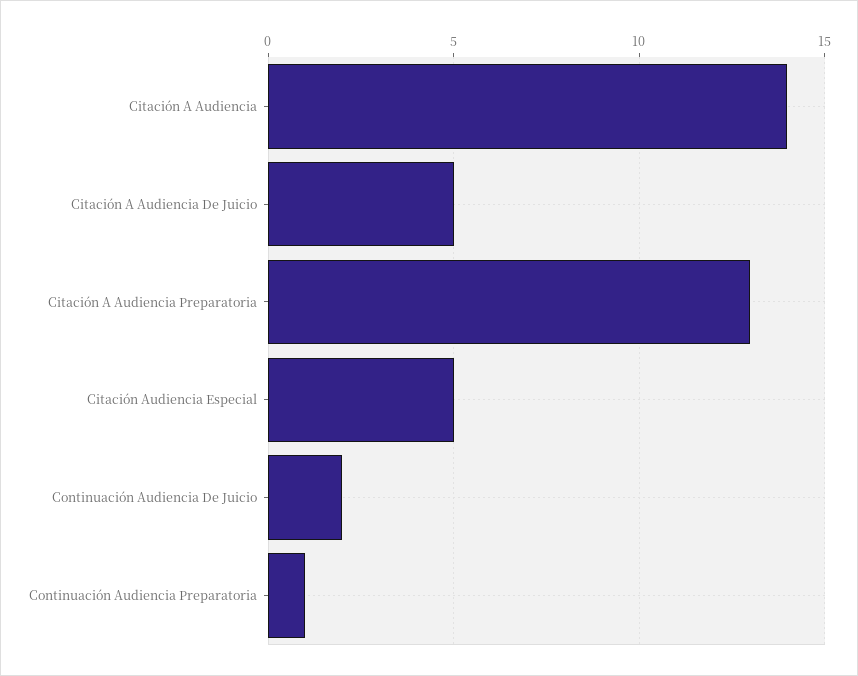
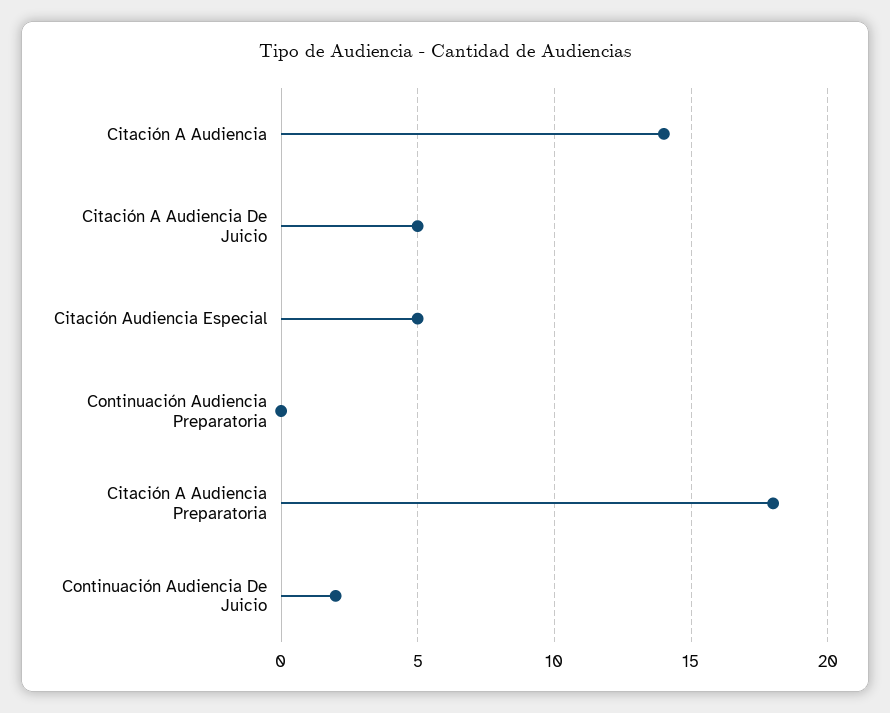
Citación A Audiencia Preparatoria: 13 -> 18
Continuación Audiencia Preparatoria: 1 -> 0

